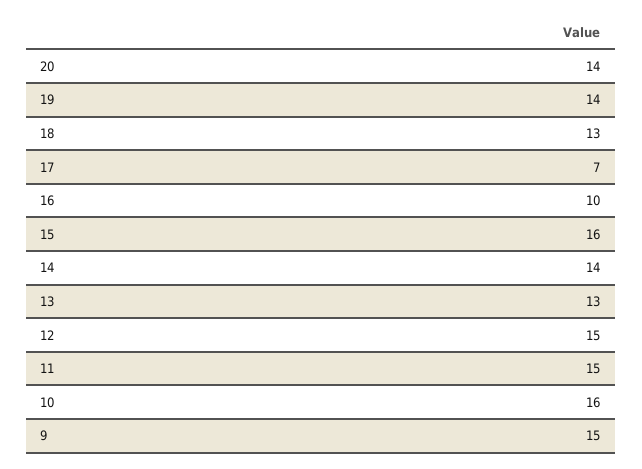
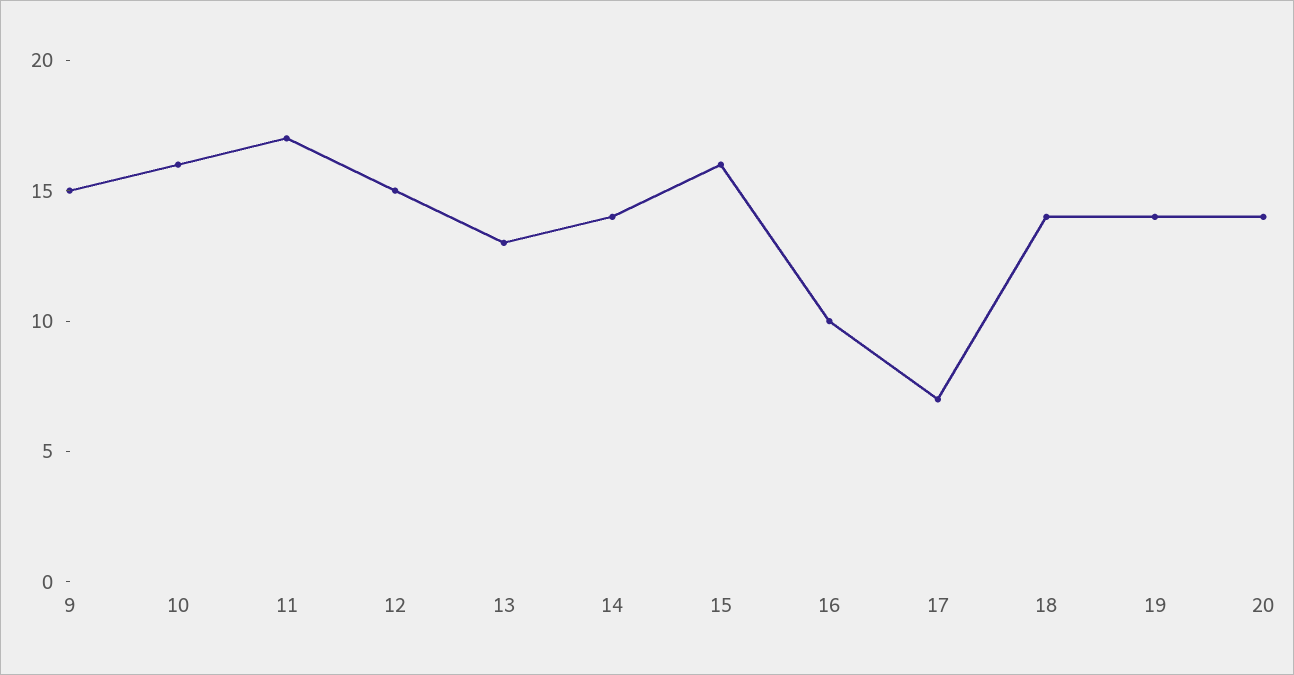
18: 13 -> 14
11: 15 -> 17

